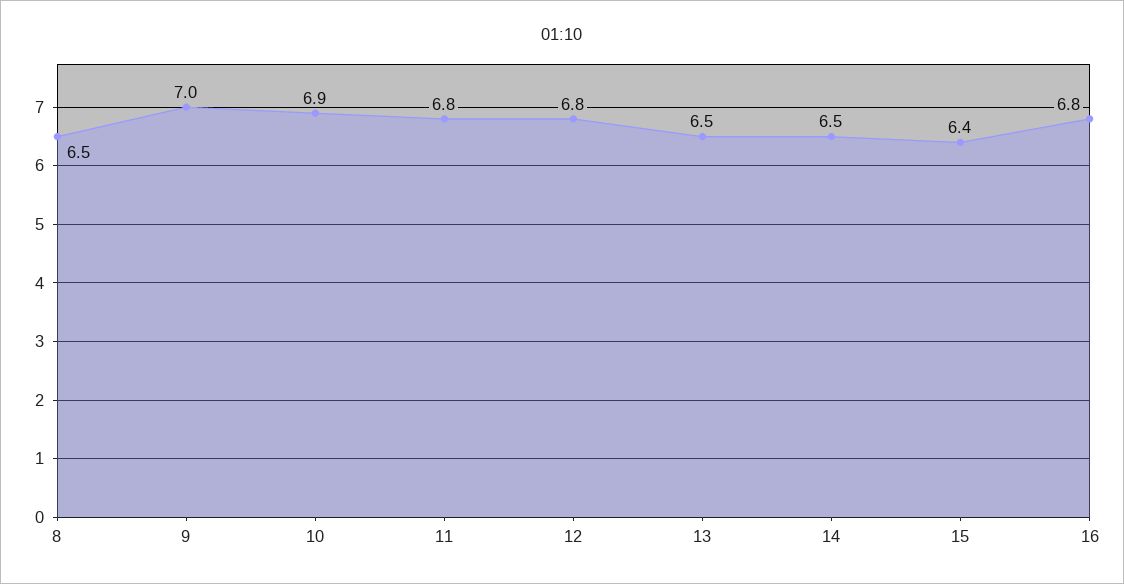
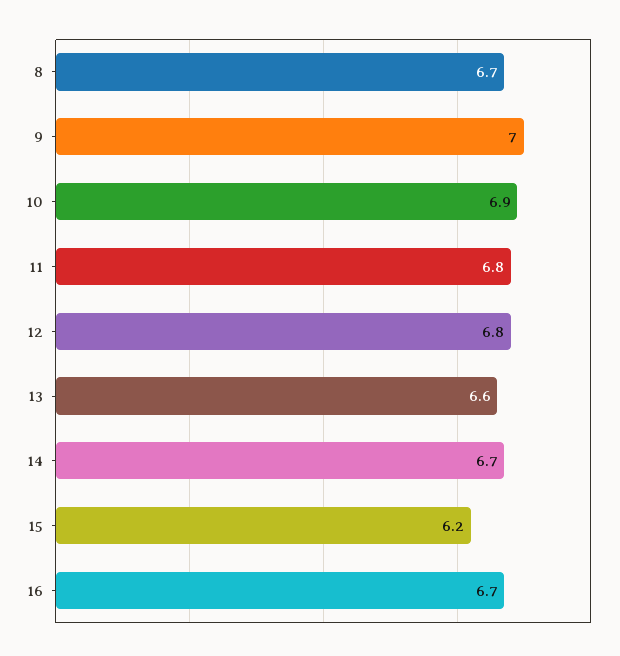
8: 6.5 -> 6.7
13: 6.5 -> 6.6
14: 6.5 -> 6.7
15: 6.4 -> 6.2
16: 6.8 -> 6.7

